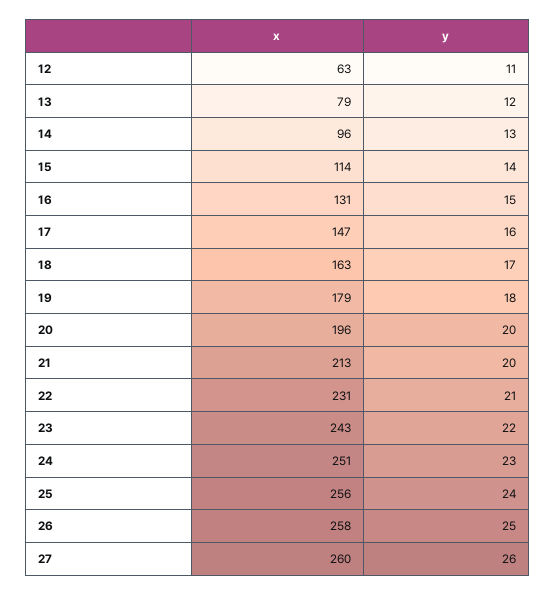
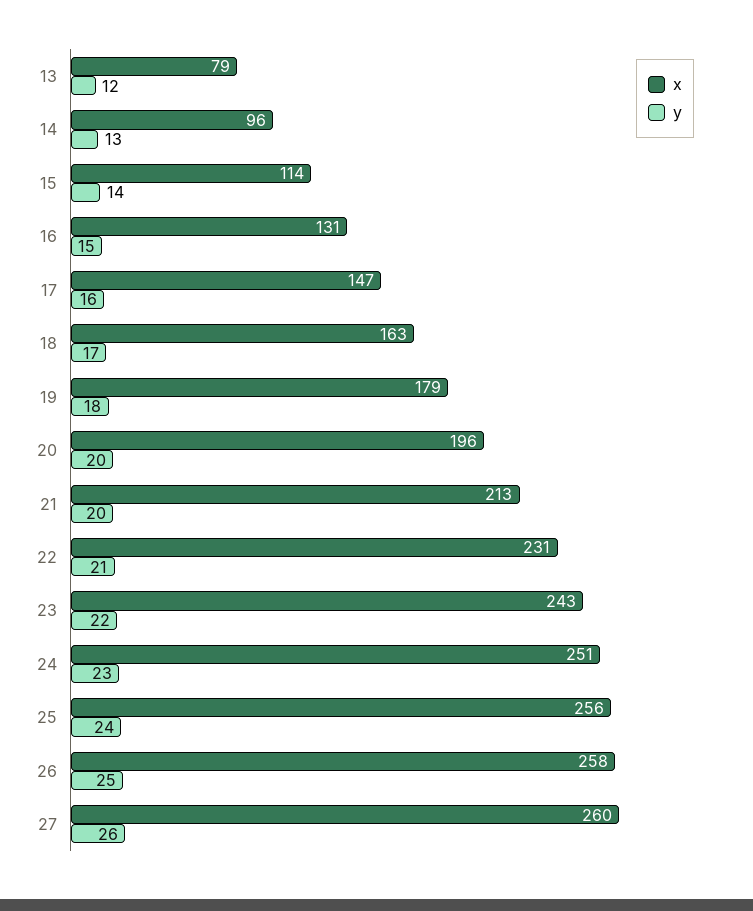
x, 12: 63 -> none
y, 12: 11 -> none

